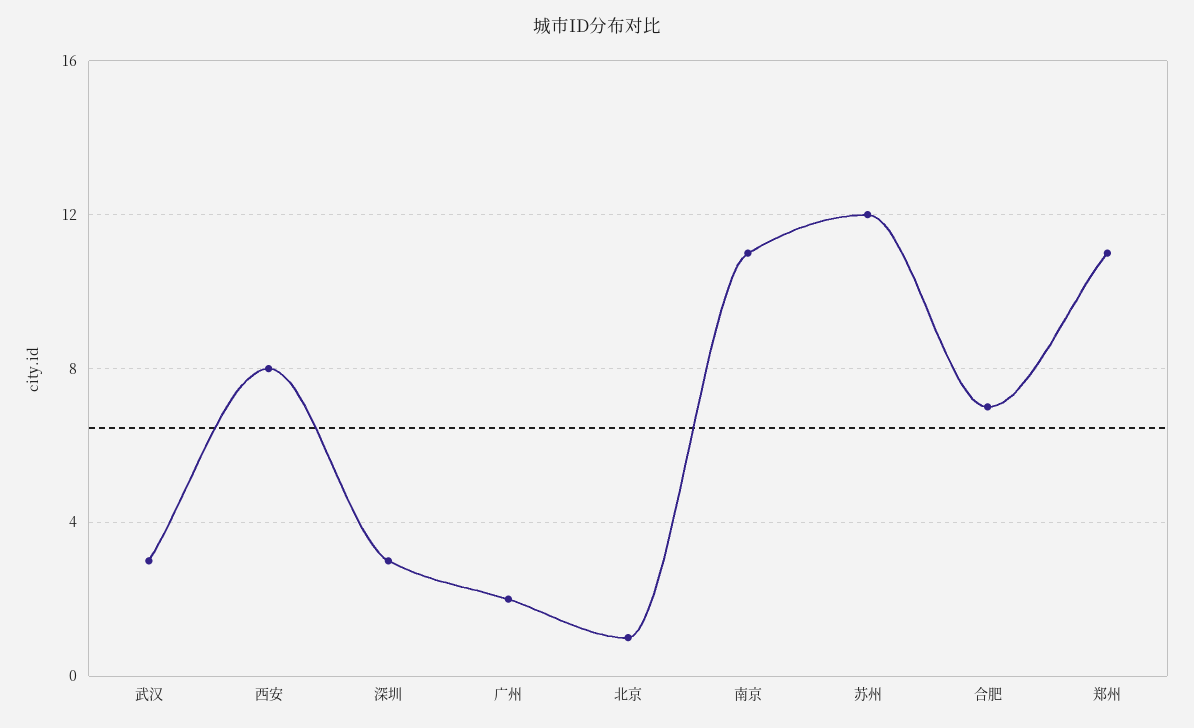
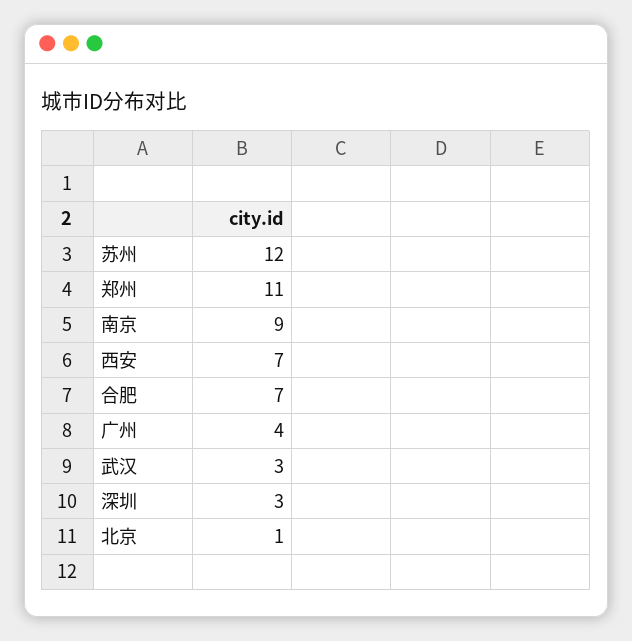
西安: 8 -> 7
广州: 2 -> 4
南京: 11 -> 9

